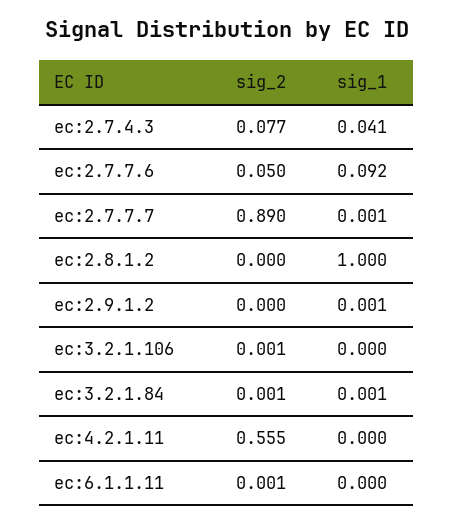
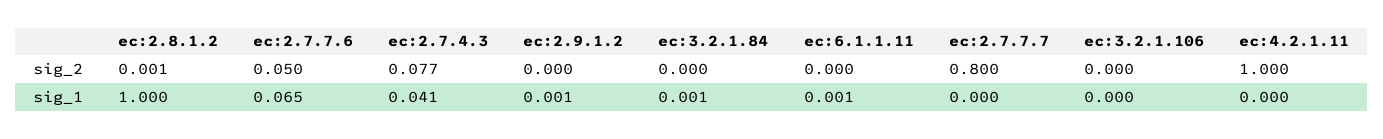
sig_1, ec:2.7.7.6: 0.092 -> 0.065
sig_2, ec:2.7.7.7: 0.89 -> 0.8
sig_1, ec:2.7.7.7: 0.001 -> 0
sig_2, ec:2.8.1.2: 0 -> 0.001
sig_2, ec:3.2.1.106: 0.001 -> 0
sig_2, ec:3.2.1.84: 0.001 -> 0
sig_2, ec:4.2.1.11: 0.555 -> 1
sig_2, ec:6.1.1.11: 0.001 -> 0
sig_1, ec:6.1.1.11: 0 -> 0.001

